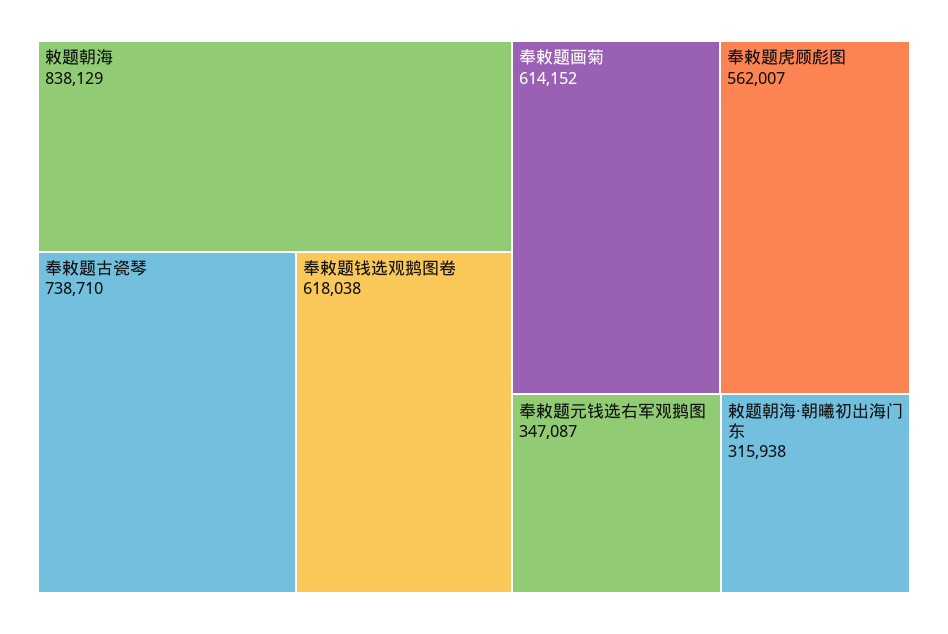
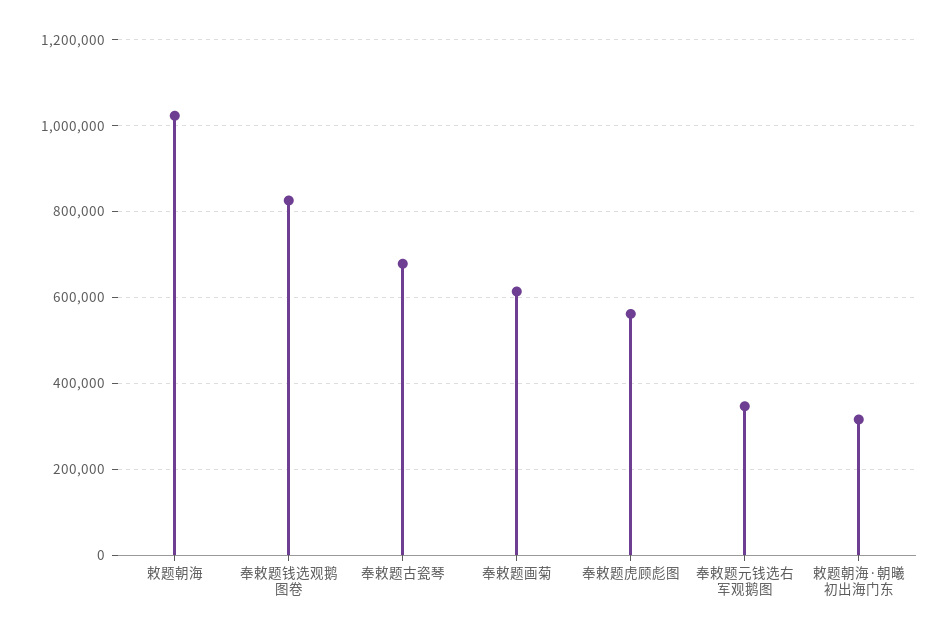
敕题朝海: 838129 -> 1020000
奉敕题古瓷琴: 738710 -> 680000
奉敕题钱选观鹅图卷: 618038 -> 820000

